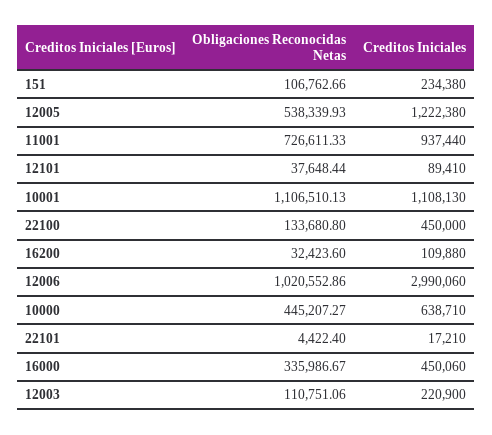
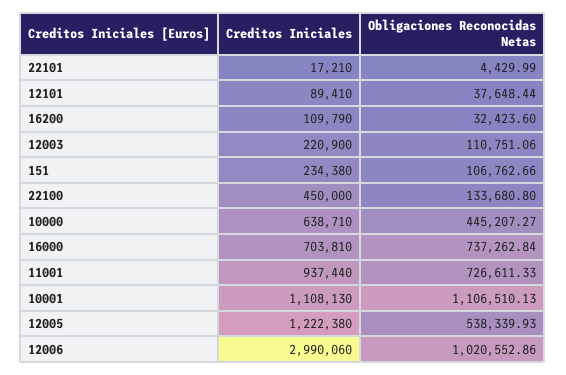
Creditos Iniciales, 16200: 109880 -> 109790
Obligaciones Reconocidas Netas, 22101: 4422.4 -> 4429.99
Obligaciones Reconocidas Netas, 16000: 335986.67 -> 737262.84
Creditos Iniciales, 16000: 450060 -> 703810

